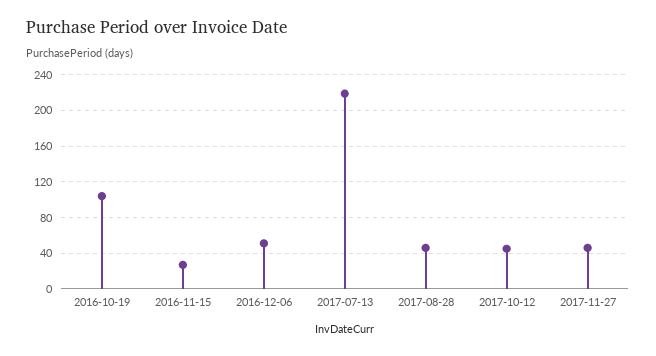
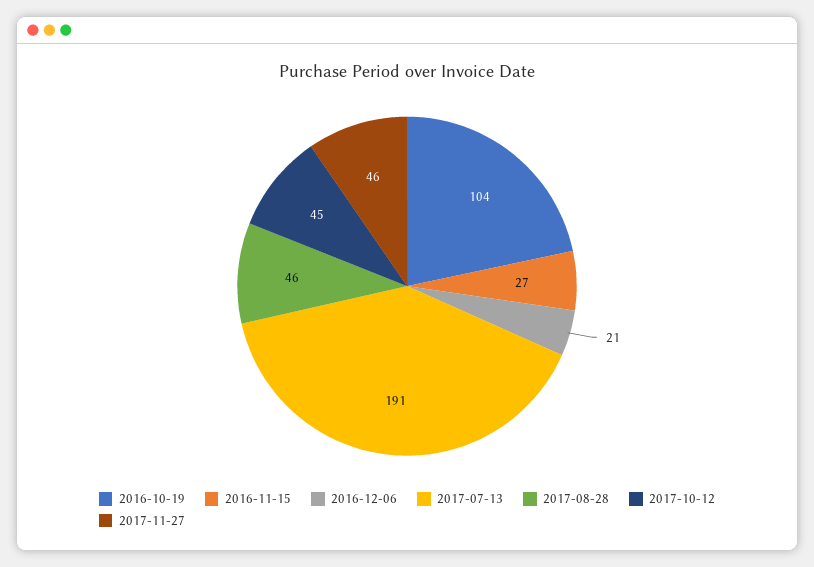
2016-12-06: 50 -> 21
2017-07-13: 220 -> 191

